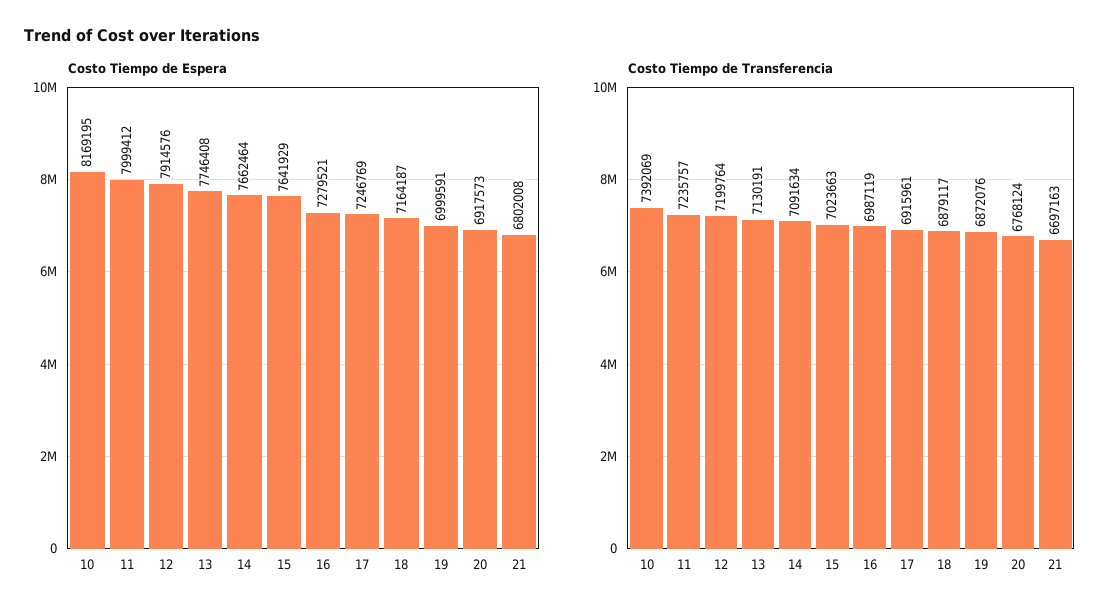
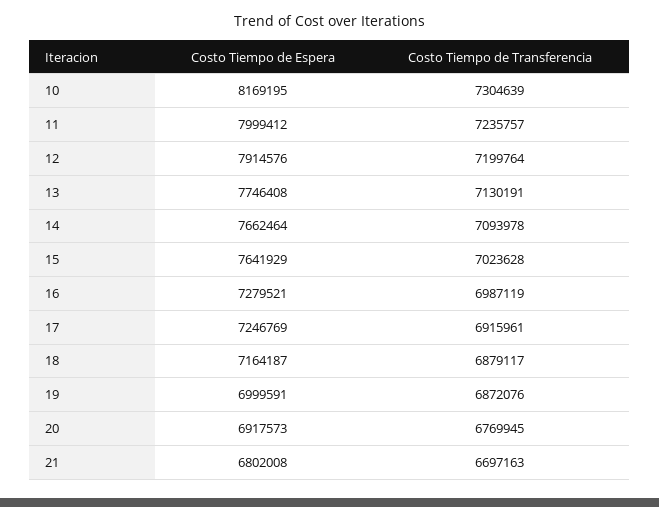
Costo Tiempo de Transferencia, 10: 7392069 -> 7304639
Costo Tiempo de Transferencia, 14: 7091634 -> 7093978
Costo Tiempo de Transferencia, 15: 7023663 -> 7023628
Costo Tiempo de Transferencia, 20: 6768124 -> 6769945

